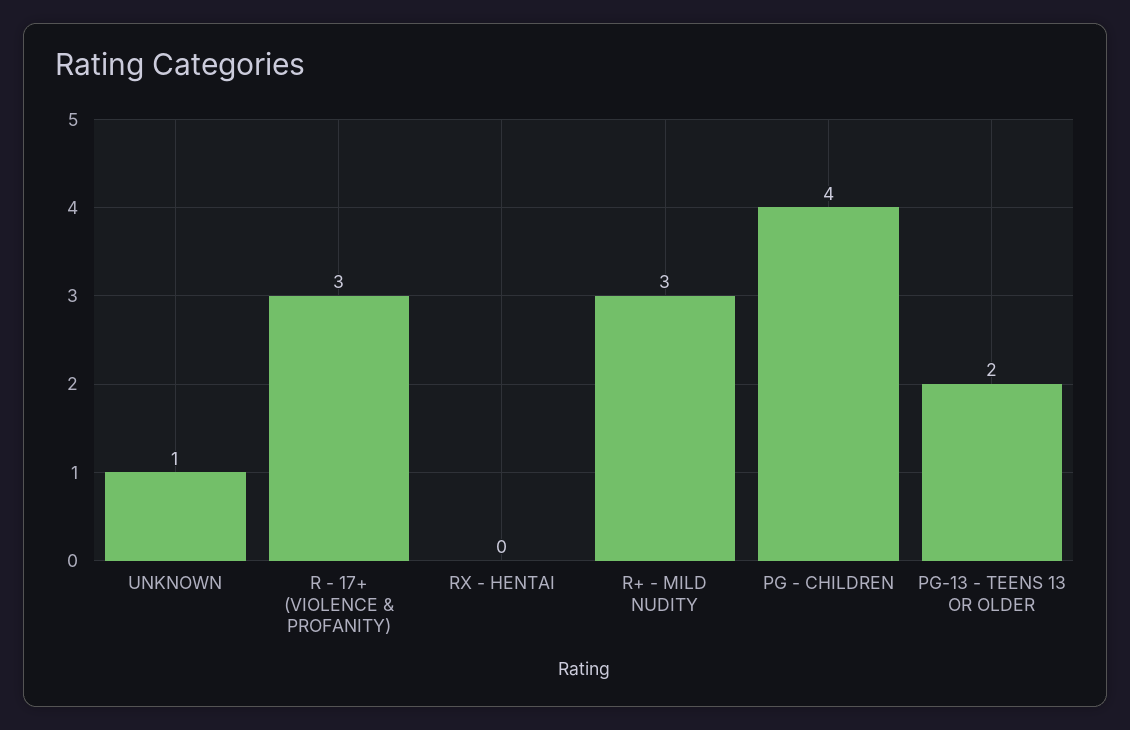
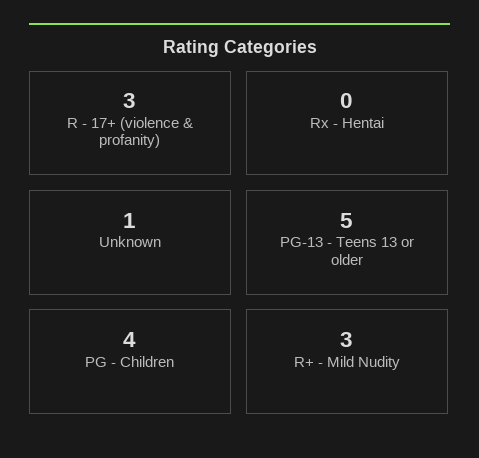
PG-13 - TEENS 13 OR OLDER: 2 -> 5

